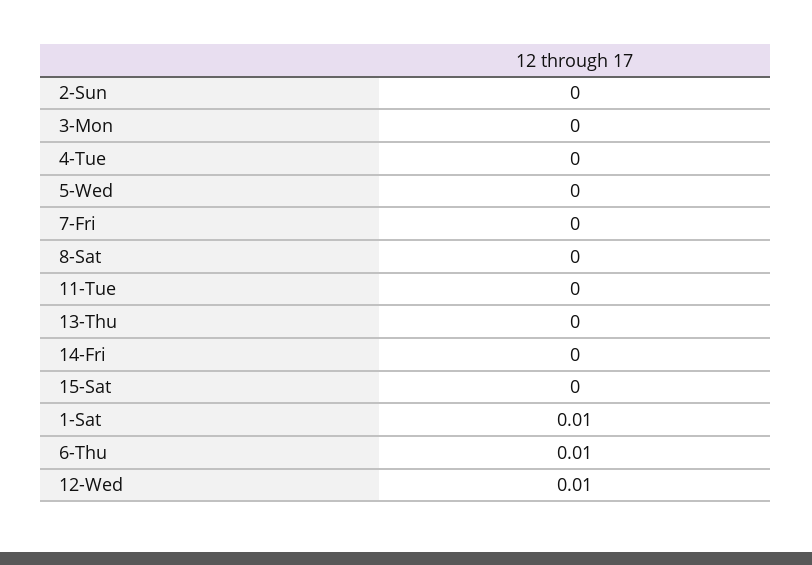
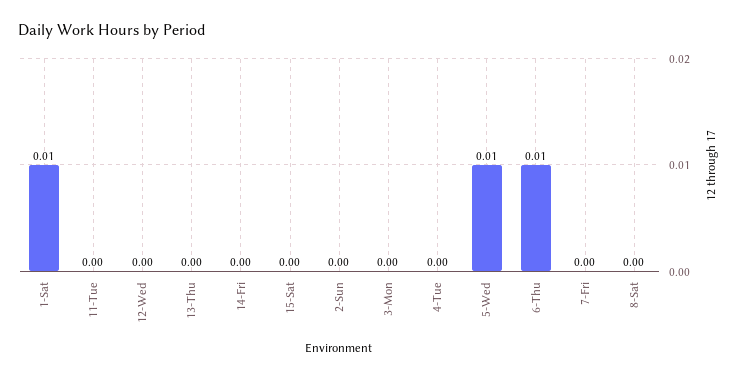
5-Wed: 0 -> 0.01
12-Wed: 0.01 -> 0

